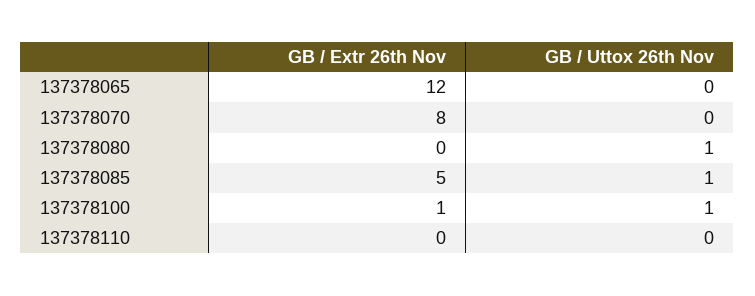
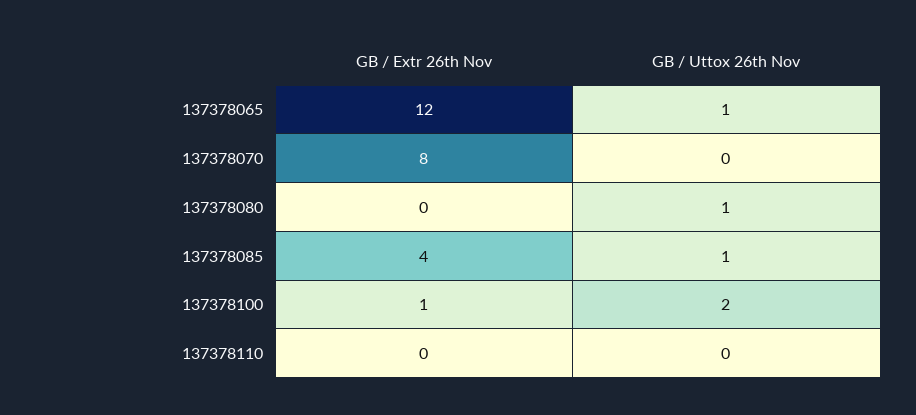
GB / Uttox 26th Nov, 137378065: 0 -> 1
GB / Extr 26th Nov, 137378085: 5 -> 4
GB / Uttox 26th Nov, 137378100: 1 -> 2

